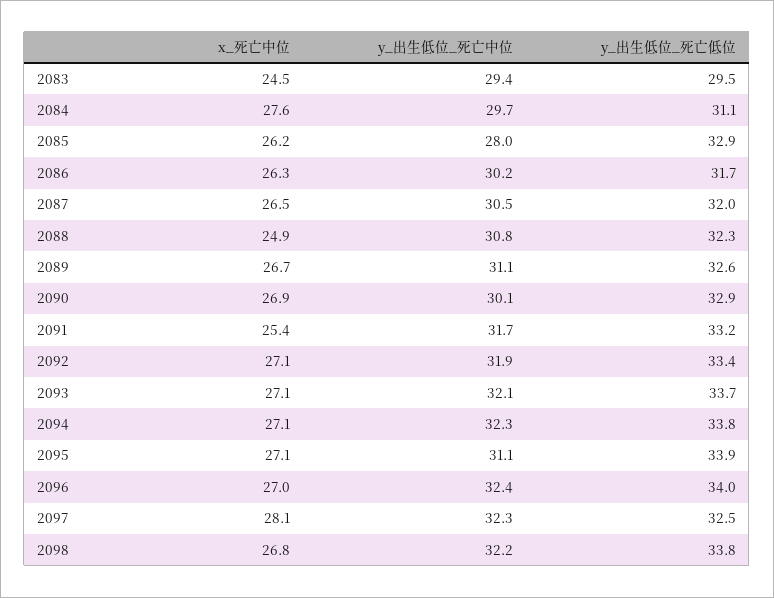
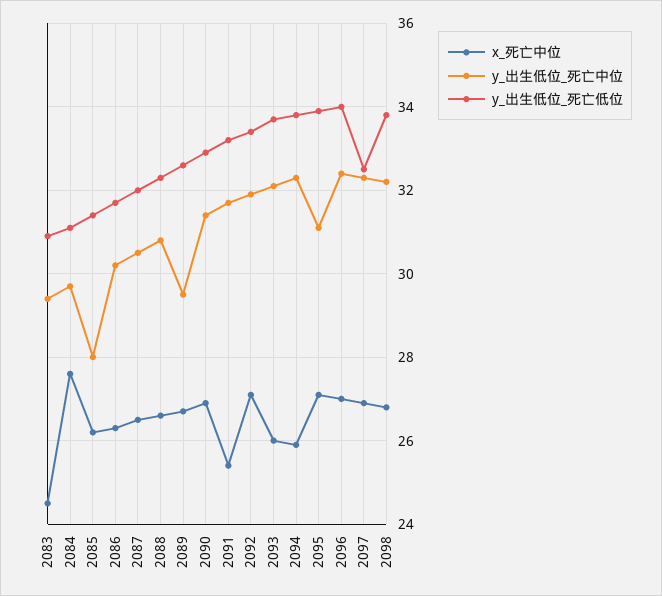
y_出生低位_死亡低位, 2083: 29.5 -> 31
y_出生低位_死亡低位, 2085: 32.9 -> 31.5
x_死亡中位, 2088: 24.9 -> 26.5
y_出生低位_死亡中位, 2089: 31.1 -> 29.5
y_出生低位_死亡中位, 2090: 30.1 -> 31.5
x_死亡中位, 2093: 27.1 -> 26
x_死亡中位, 2094: 27.1 -> 26
x_死亡中位, 2097: 28.1 -> 27

